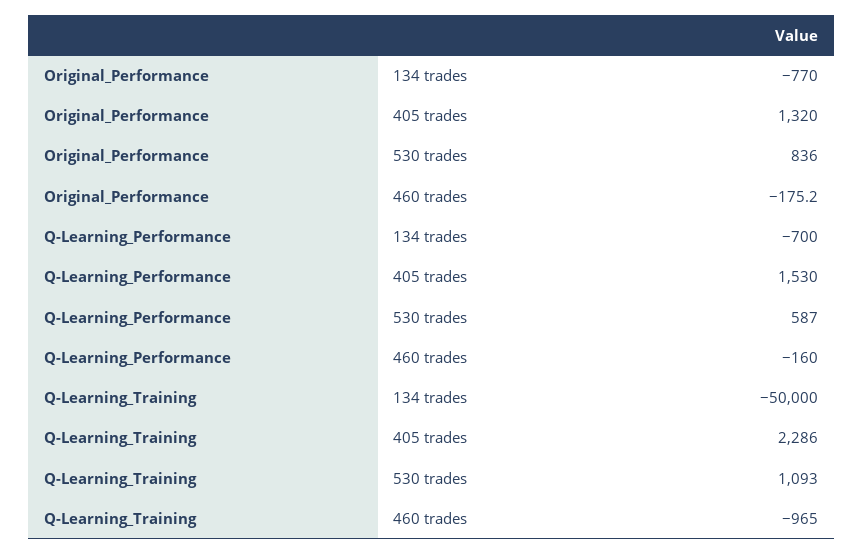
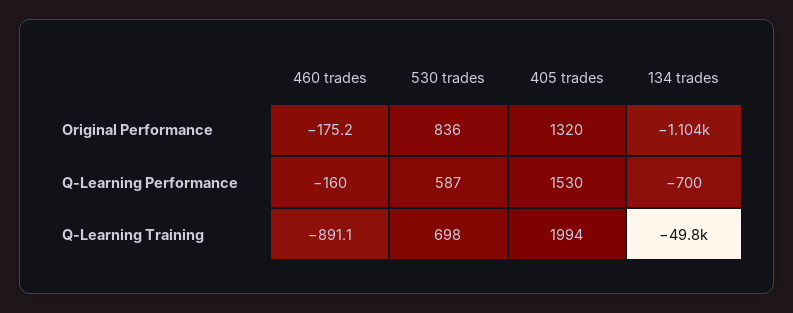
Original_Performance, 134 trades: -770 -> -1104
Q-Learning_Training, 134 trades: -50000 -> -49800
Q-Learning_Training, 405 trades: 2286 -> 1994
Q-Learning_Training, 530 trades: 1093 -> 698
Q-Learning_Training, 460 trades: -965 -> -891.1

